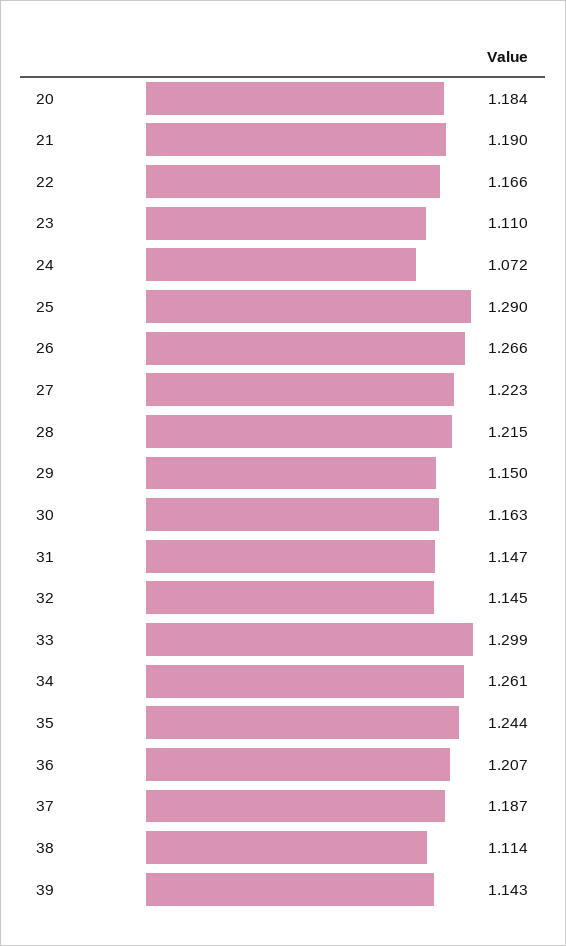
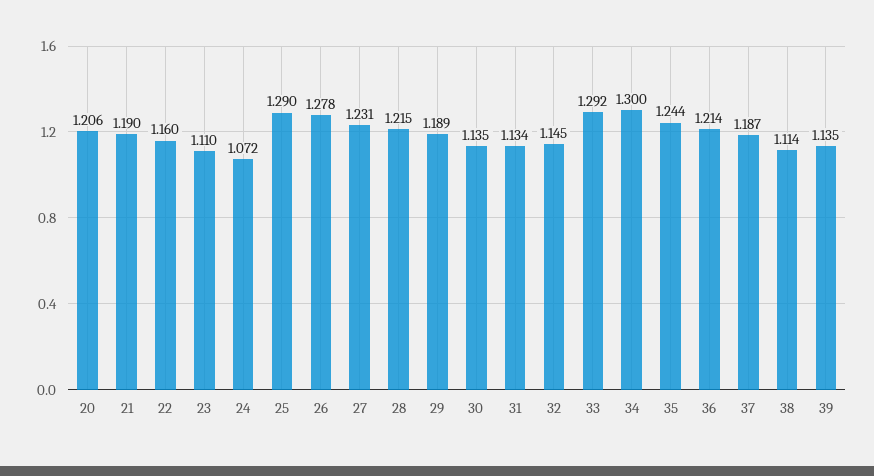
20: 1.184 -> 1.206
22: 1.166 -> 1.16
26: 1.266 -> 1.278
27: 1.223 -> 1.231
29: 1.15 -> 1.189
30: 1.163 -> 1.135
31: 1.147 -> 1.134
33: 1.299 -> 1.292
34: 1.261 -> 1.3
36: 1.207 -> 1.214
39: 1.143 -> 1.135

